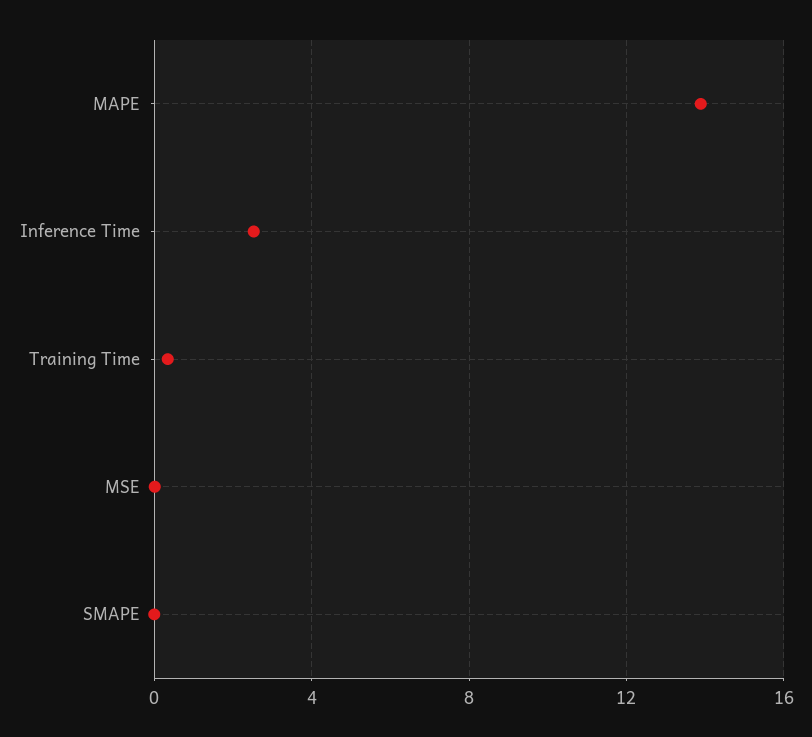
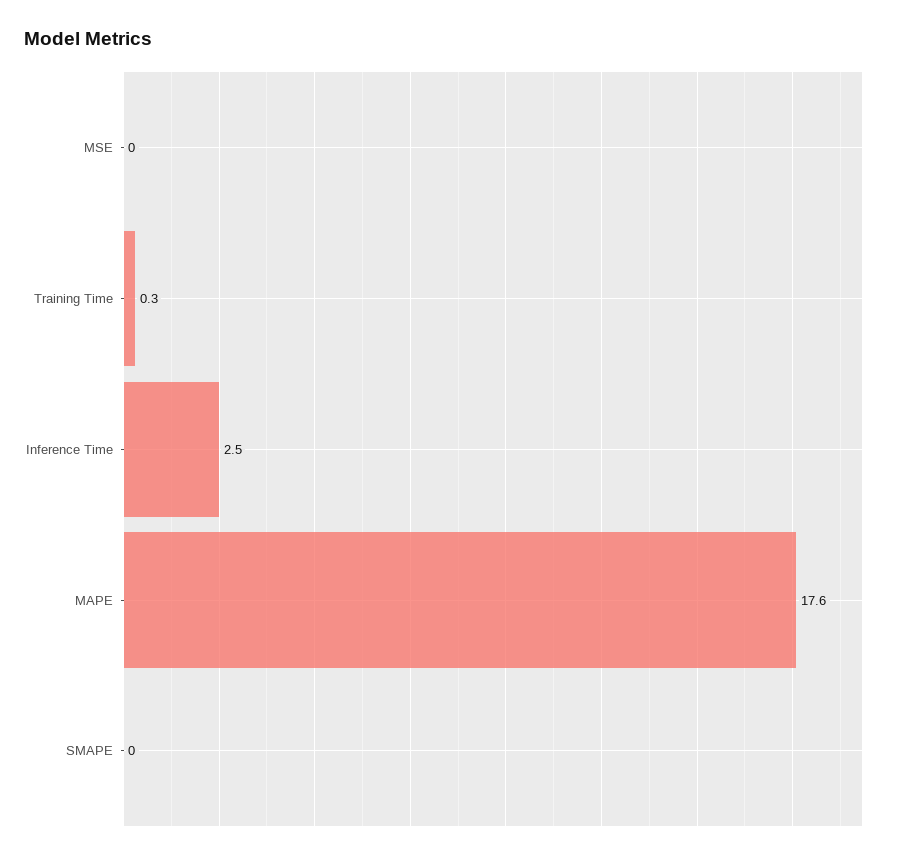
MAPE: 14 -> 17.6

